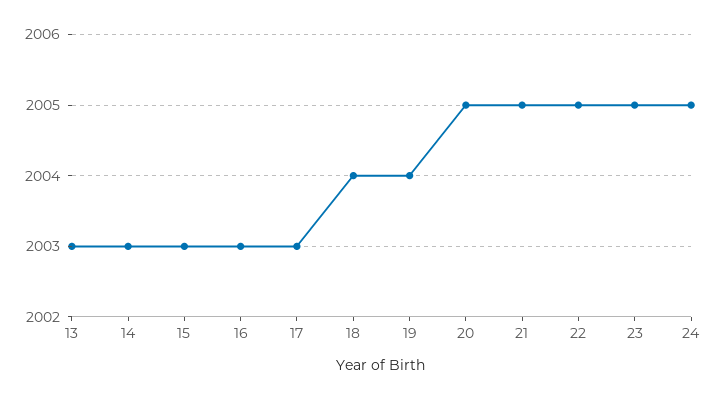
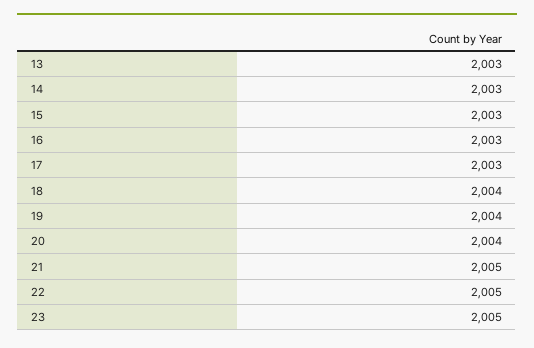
20: 2005 -> 2004
24: 2005 -> none

